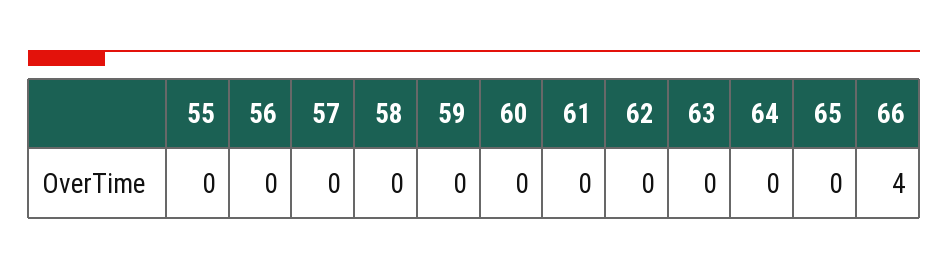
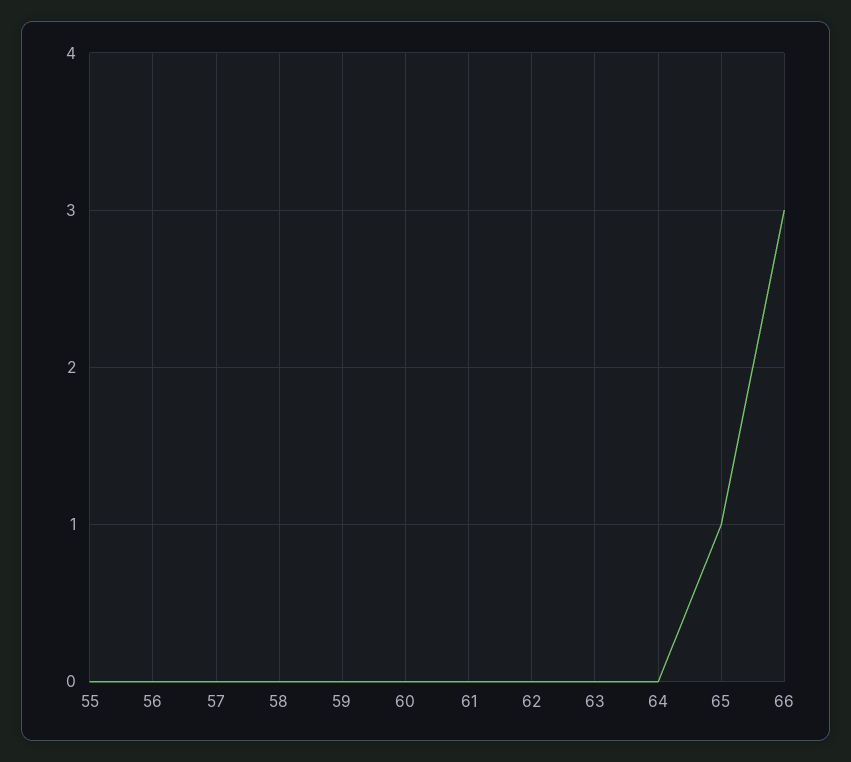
65: 0 -> 1
66: 4 -> 3

